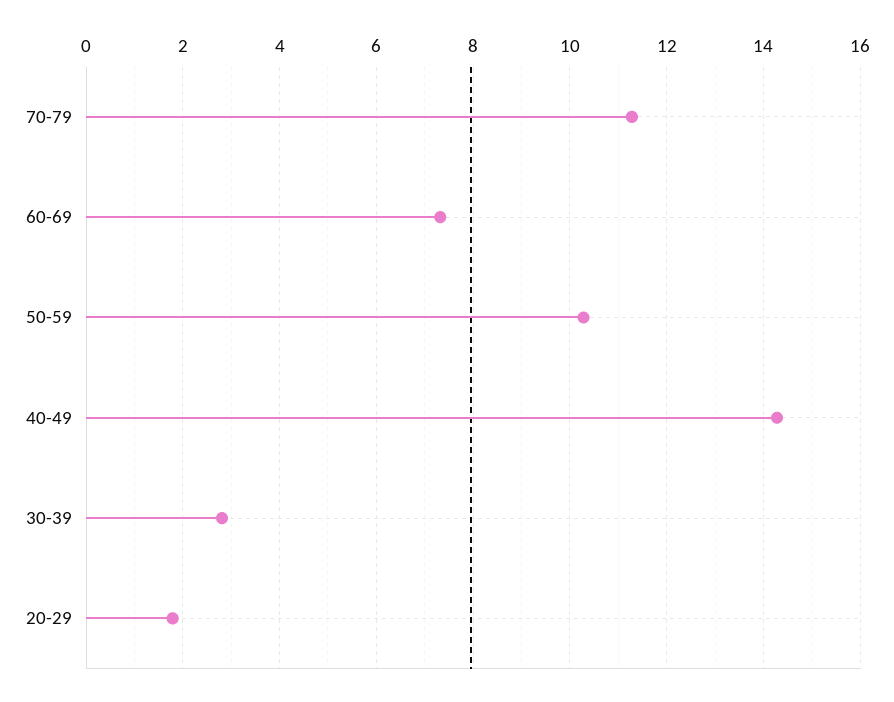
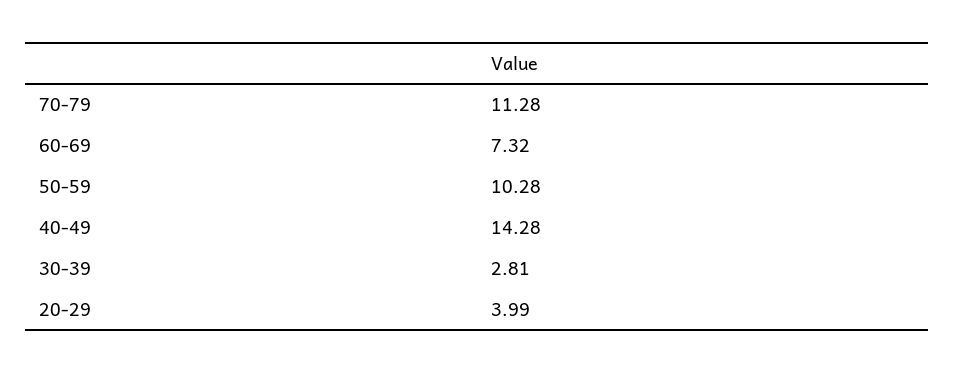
20-29: 1.8 -> 3.99

